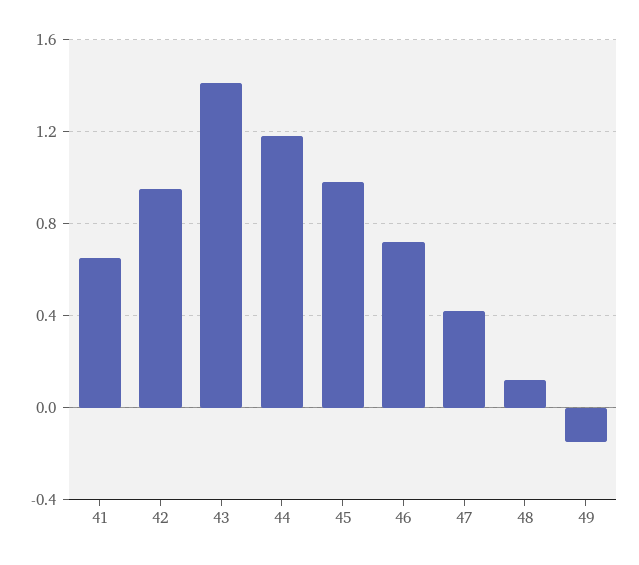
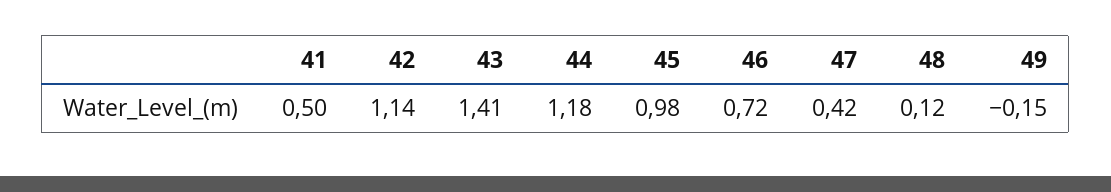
41: 0.65 -> 0.5
42: 0.95 -> 1.14

